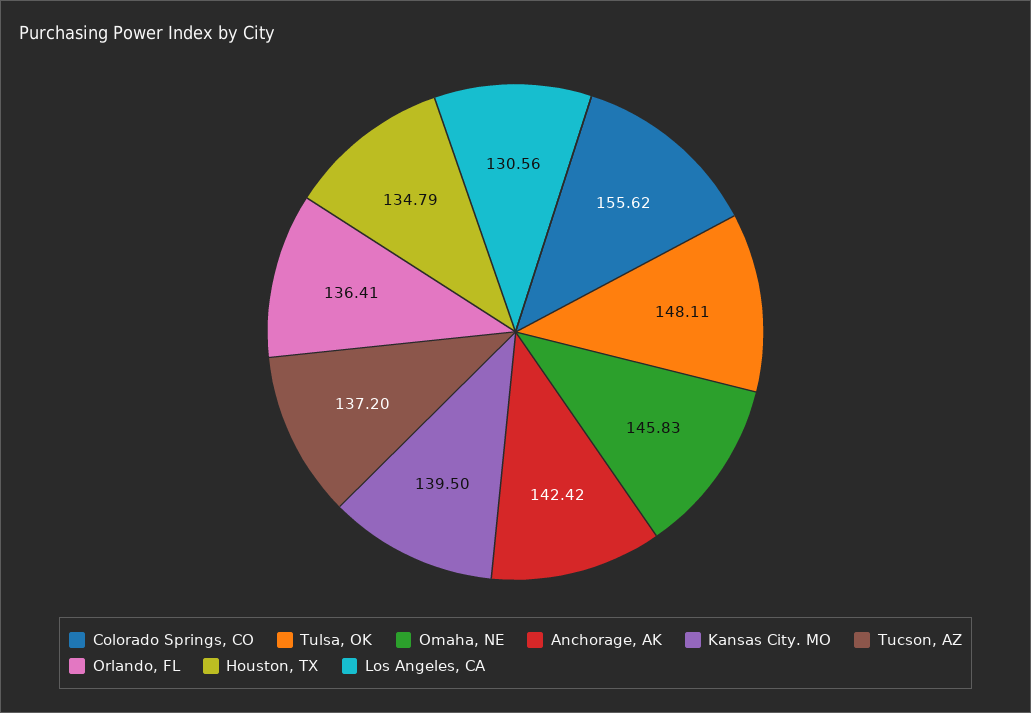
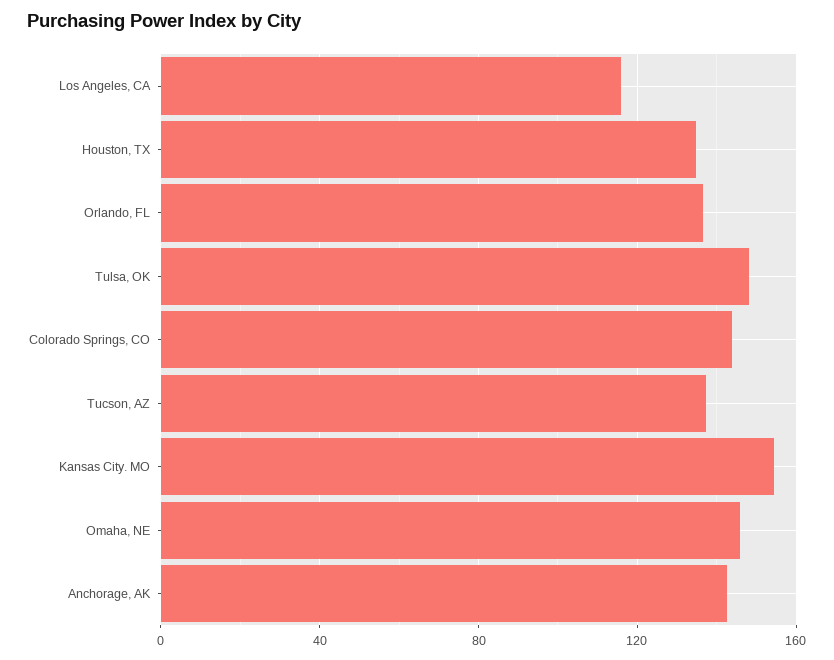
Colorado Springs, CO: 155.62 -> 145
Kansas City. MO: 139.5 -> 155
Los Angeles, CA: 130.56 -> 115

